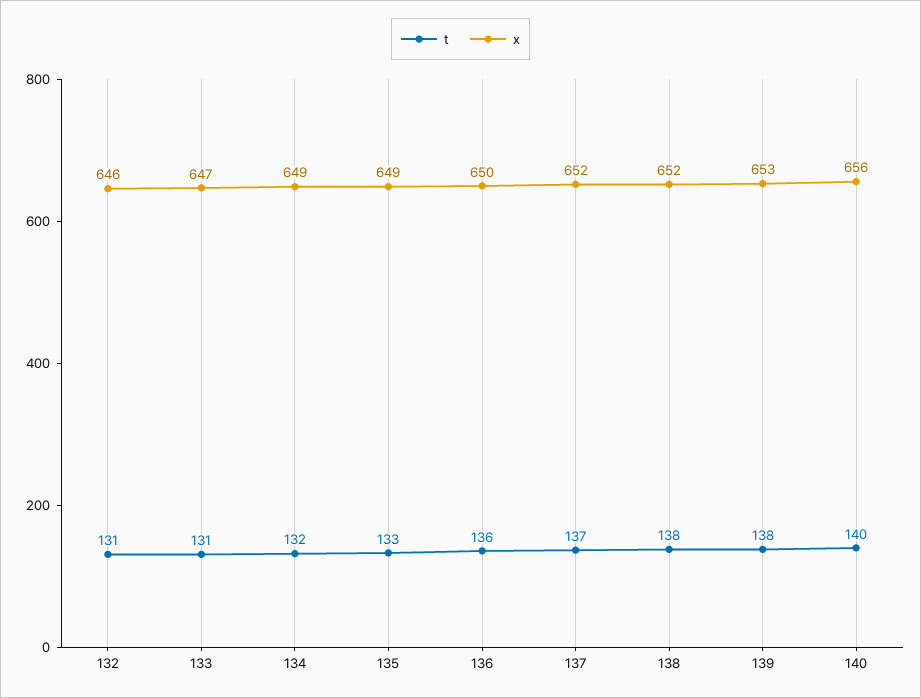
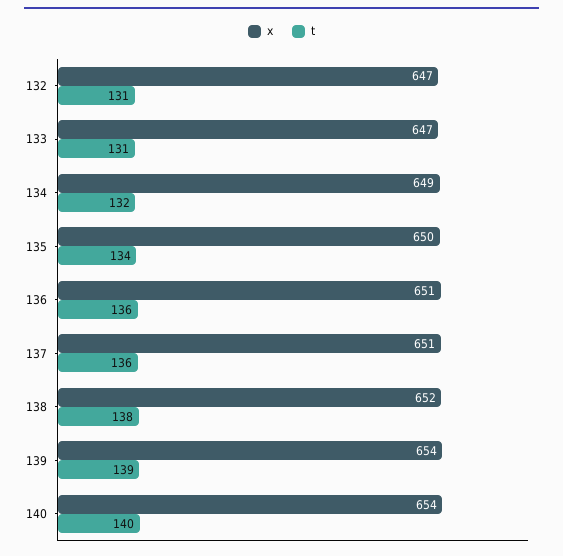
x, 132: 646 -> 647
t, 135: 133 -> 134
x, 135: 649 -> 650
x, 136: 650 -> 651
t, 137: 137 -> 136
x, 137: 652 -> 651
t, 139: 138 -> 139
x, 139: 653 -> 654
x, 140: 656 -> 654

